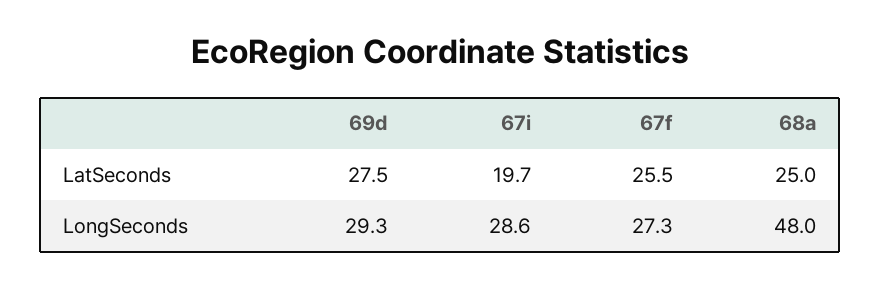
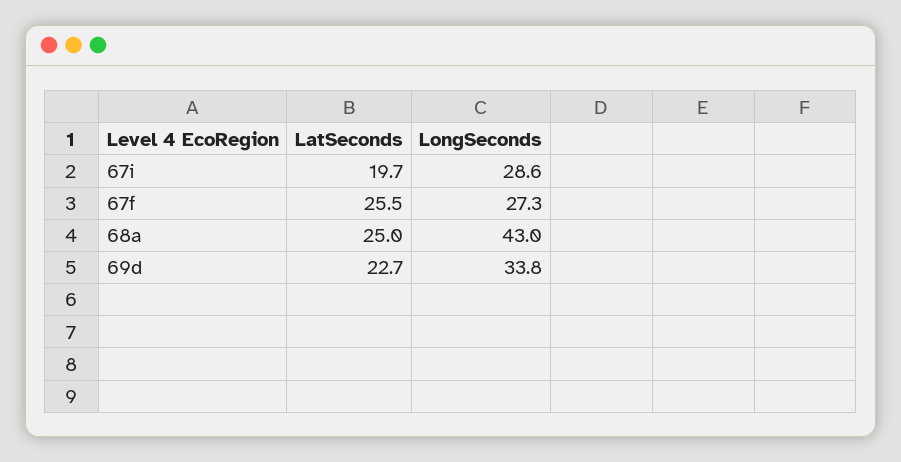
69d, LatSeconds: 27.5 -> 22.7
69d, LongSeconds: 29.3 -> 33.8
68a, LongSeconds: 48 -> 43

